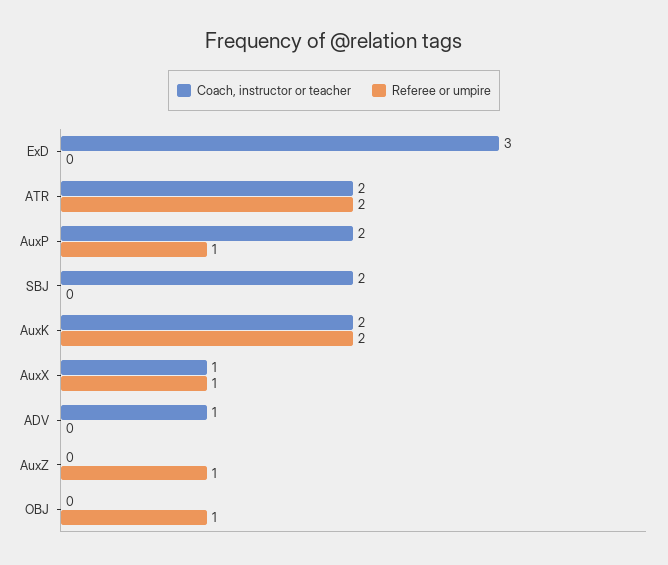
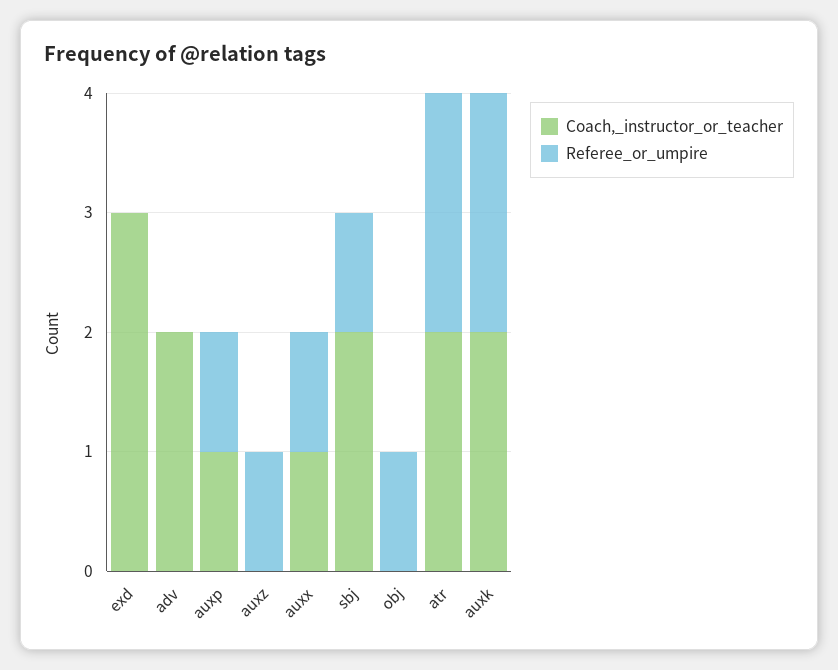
Coach, instructor or teacher, AuxP: 2 -> 1
Referee or umpire, SBJ: 0 -> 1
Coach, instructor or teacher, ADV: 1 -> 2

